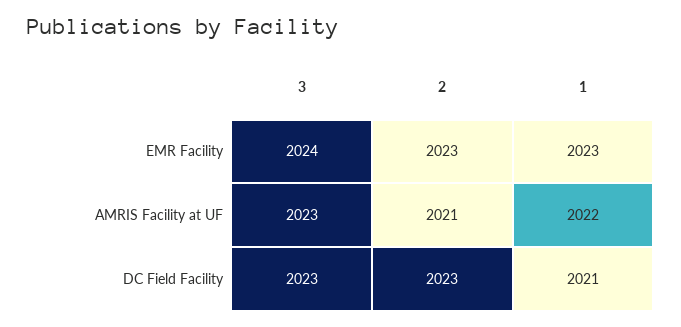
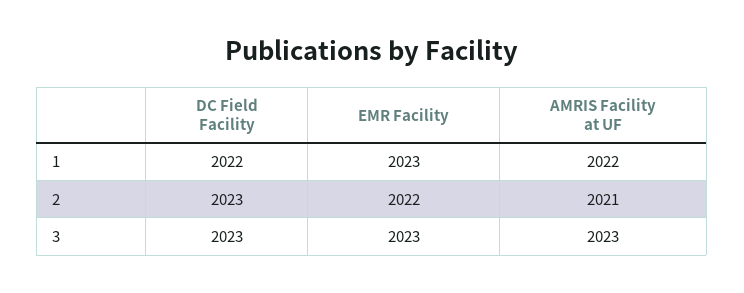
3, EMR Facility: 2024 -> 2023
2, EMR Facility: 2023 -> 2022
1, DC Field Facility: 2021 -> 2022

